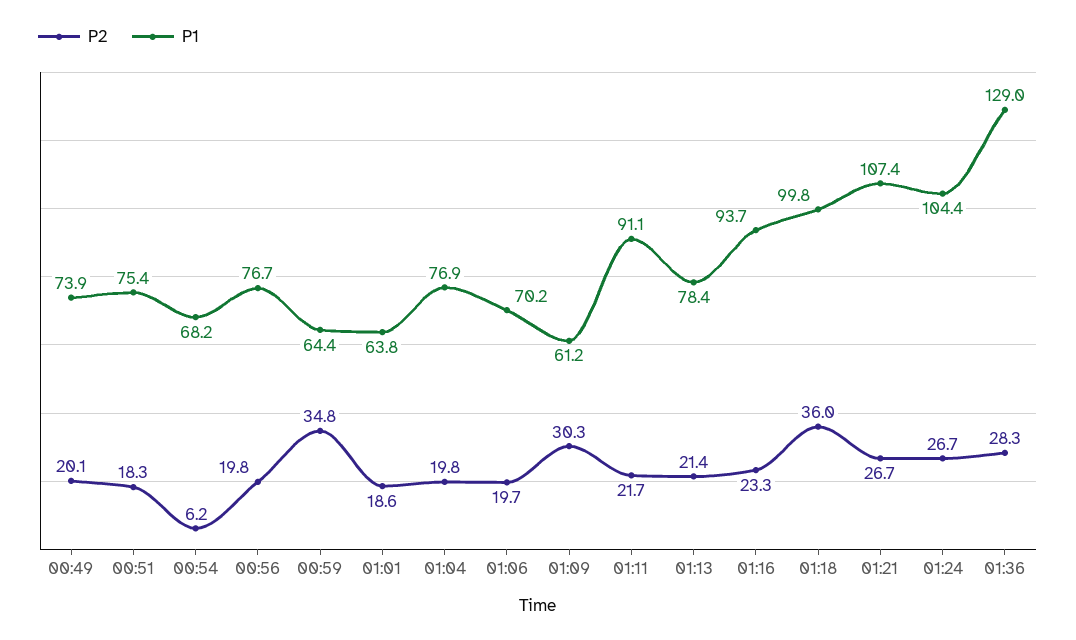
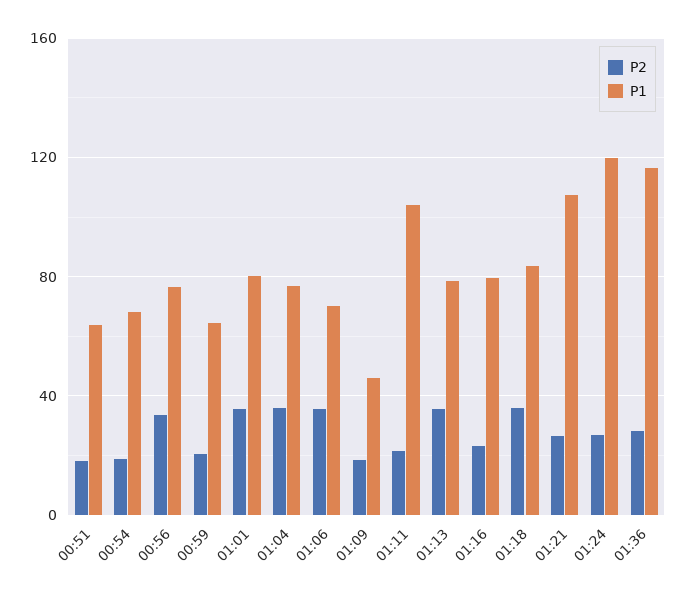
P2, 00:49: 20.1 -> none
P1, 00:49: 73.9 -> none
P1, 00:51: 75.4 -> 65
P2, 00:54: 6.2 -> 20
P2, 00:56: 19.8 -> 35
P2, 00:59: 34.8 -> 20
P2, 01:01: 18.6 -> 35
P1, 01:01: 63.8 -> 80
P2, 01:04: 19.8 -> 35
P2, 01:06: 19.7 -> 35
P2, 01:09: 30.3 -> 20
P1, 01:09: 61.2 -> 45
P1, 01:11: 91.1 -> 105
P2, 01:13: 21.4 -> 35
P1, 01:16: 93.7 -> 80
P1, 01:18: 99.8 -> 85
P1, 01:24: 104.4 -> 120
P1, 01:36: 129 -> 115

